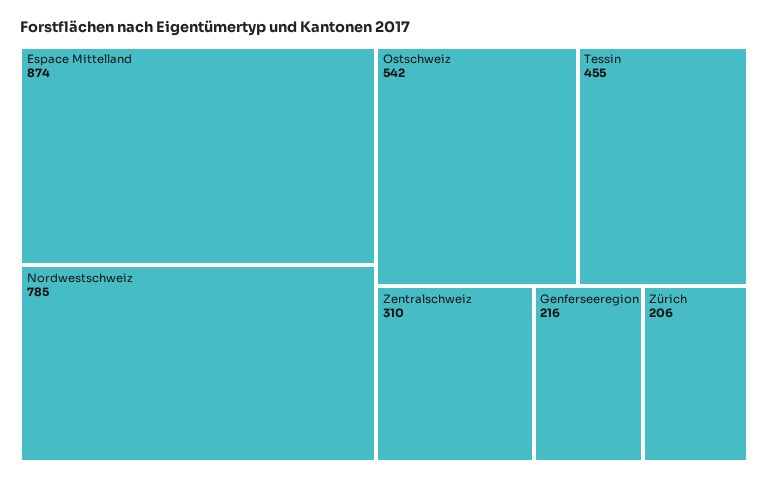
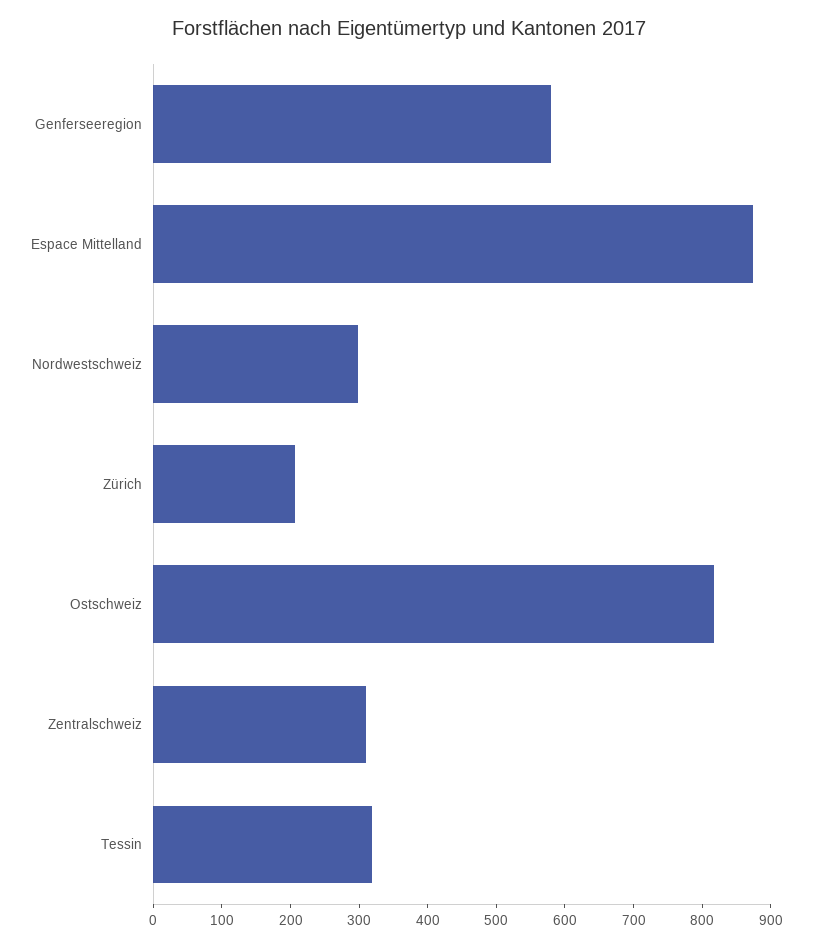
Nordwestschweiz: 785 -> 300
Ostschweiz: 542 -> 820
Tessin: 455 -> 320
Genferseeregion: 216 -> 580

